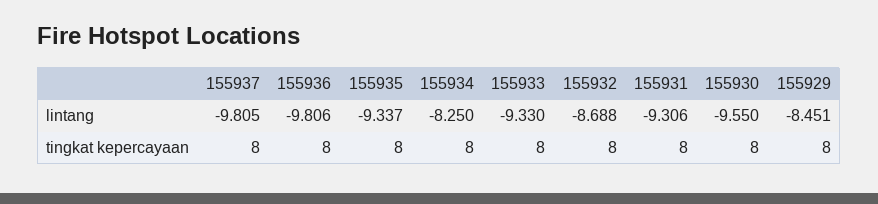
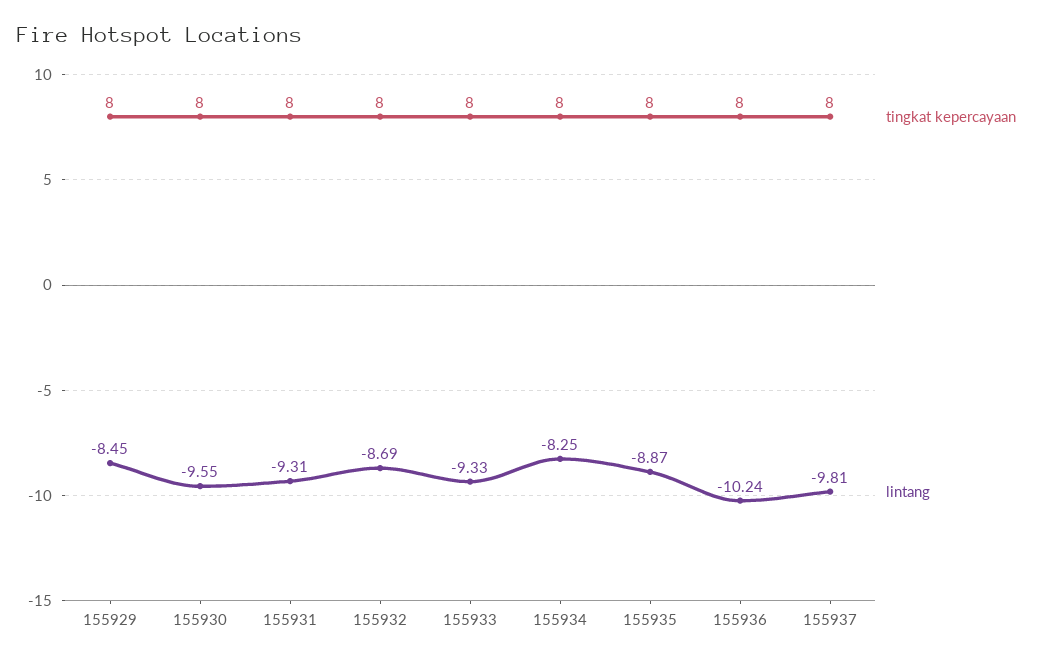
lintang, 155936: -9.806 -> -10.24
lintang, 155935: -9.337 -> -8.87

